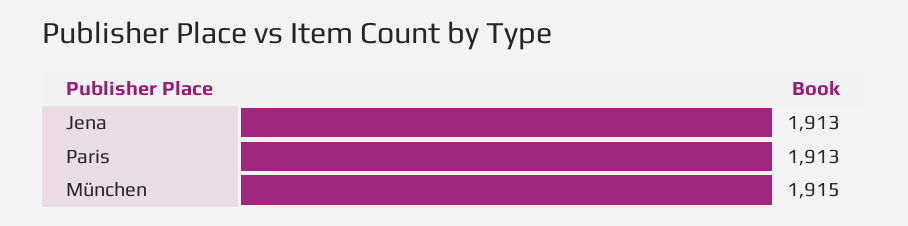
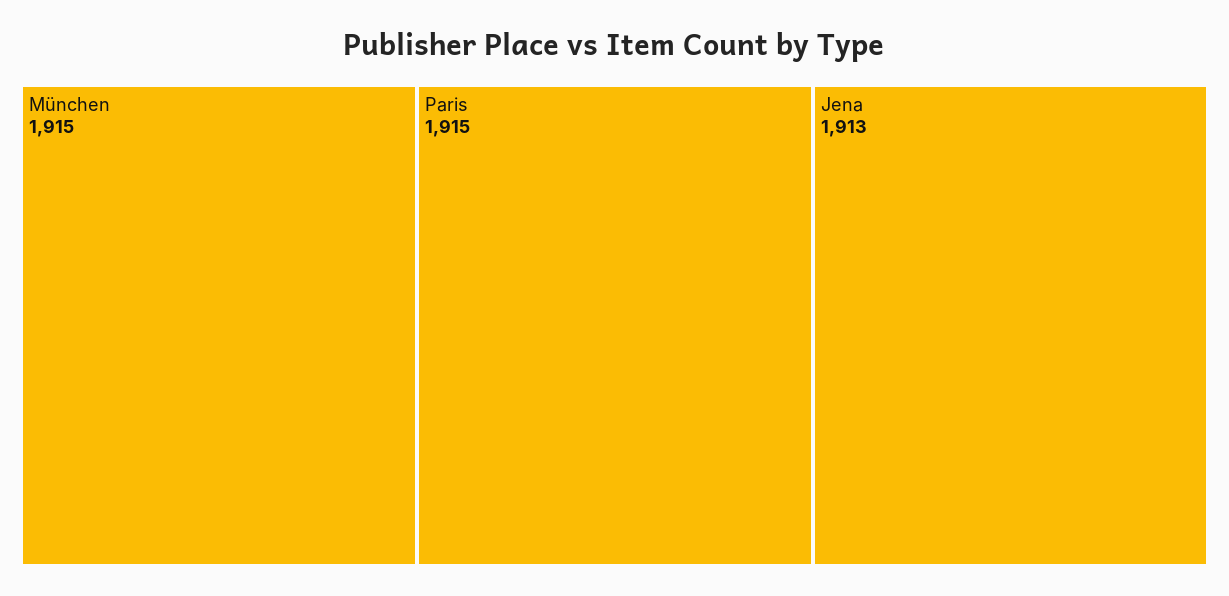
Paris: 1913 -> 1915

